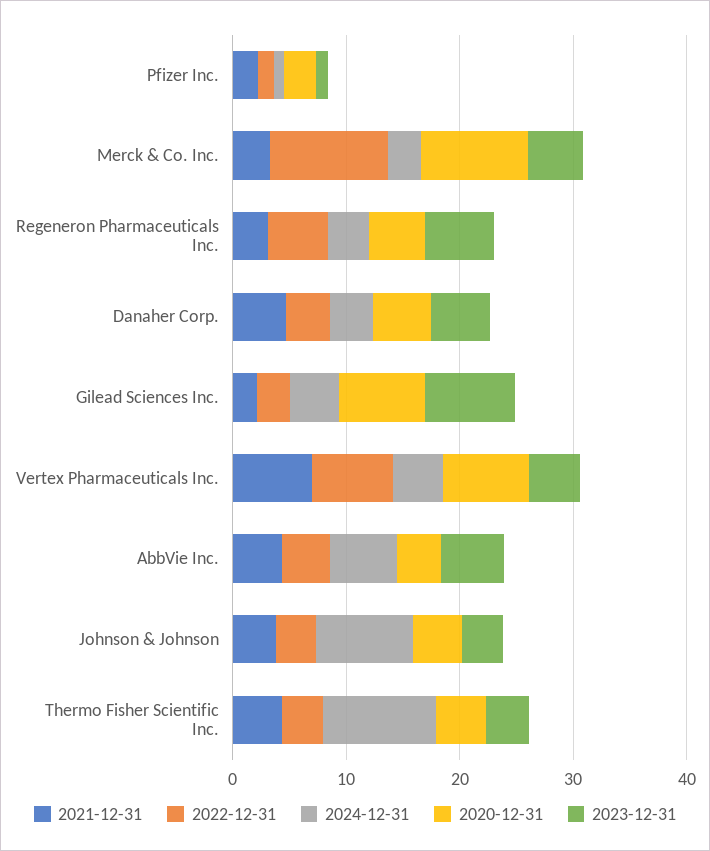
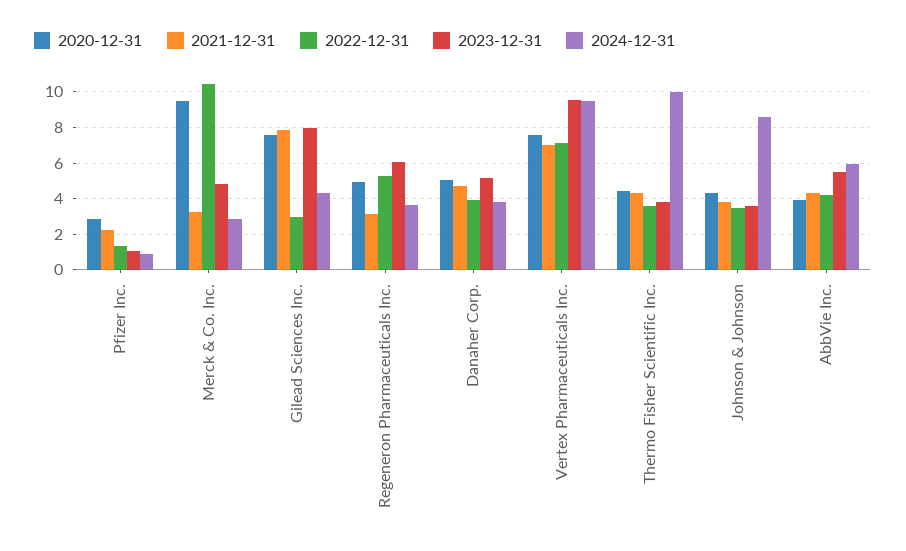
2021-12-31, Gilead Sciences Inc.: 2 -> 8
2024-12-31, Vertex Pharmaceuticals Inc.: 4 -> 9.5
2023-12-31, Vertex Pharmaceuticals Inc.: 4 -> 9.5

